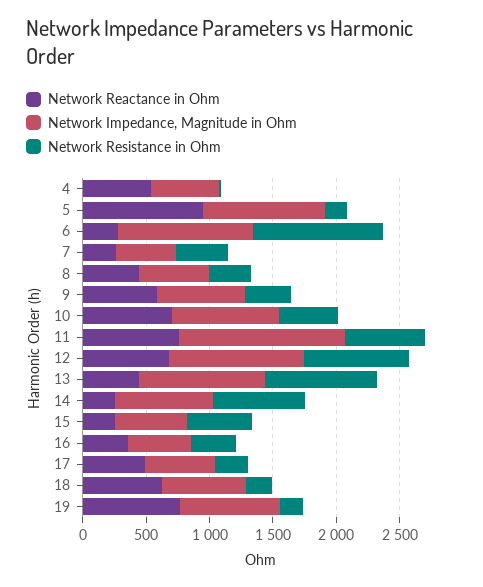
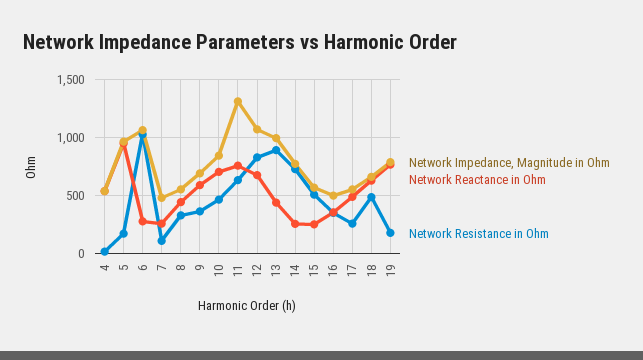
Network Resistance in Ohm, 7: 400 -> 100
Network Resistance in Ohm, 18: 200 -> 500

